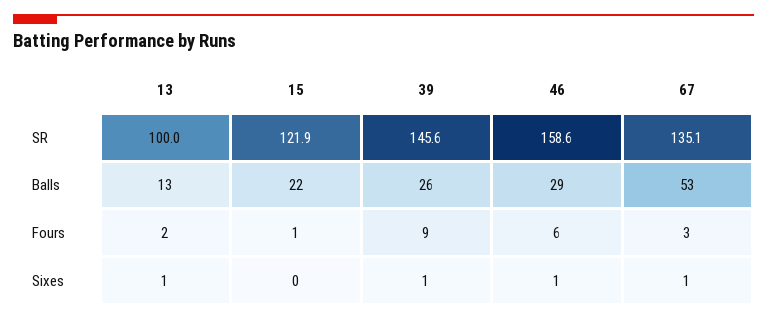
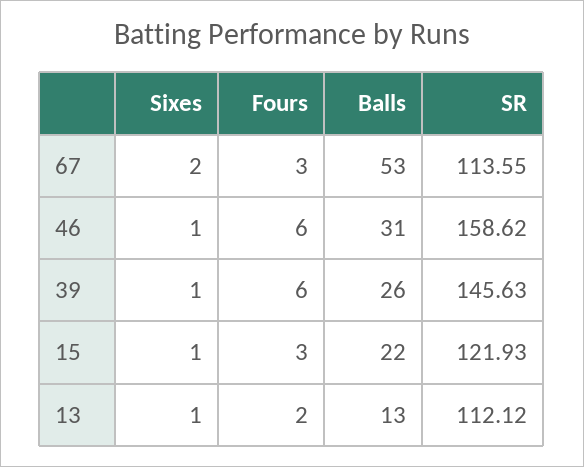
13, SR: 100 -> 112.12
67, SR: 135.1 -> 113.55
46, Balls: 29 -> 31
15, Fours: 1 -> 3
39, Fours: 9 -> 6
15, Sixes: 0 -> 1
67, Sixes: 1 -> 2

